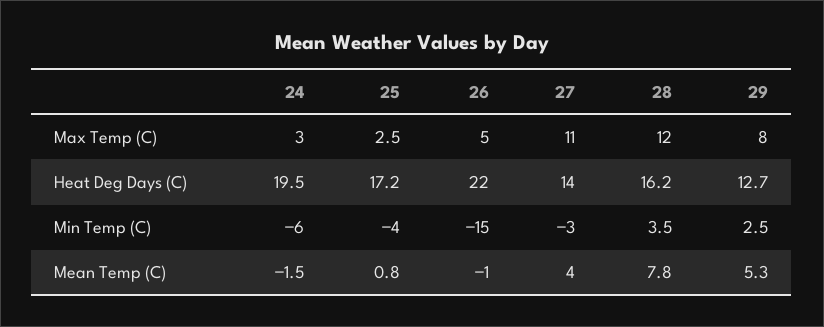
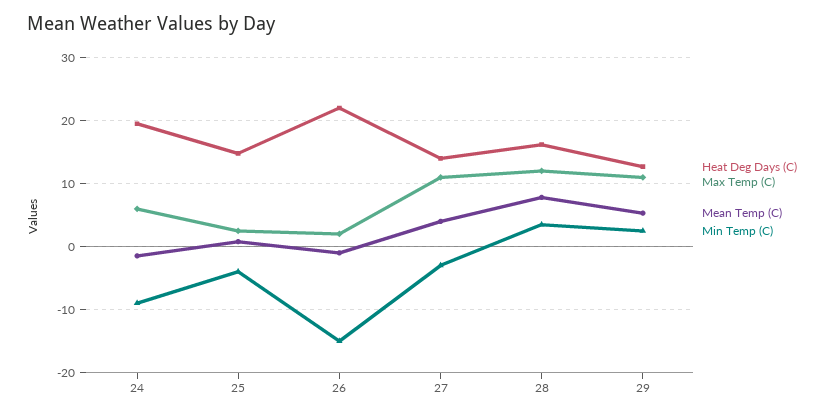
Max Temp (C), 24: 3 -> 6
Max Temp (C), 26: 5 -> 2
Max Temp (C), 29: 8 -> 11
Heat Deg Days (C), 25: 17.2 -> 15
Min Temp (C), 24: -6 -> -9

